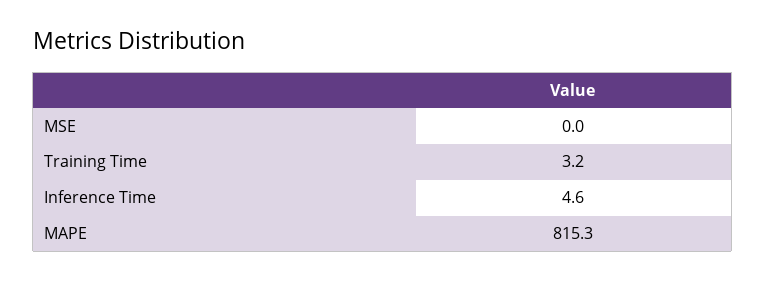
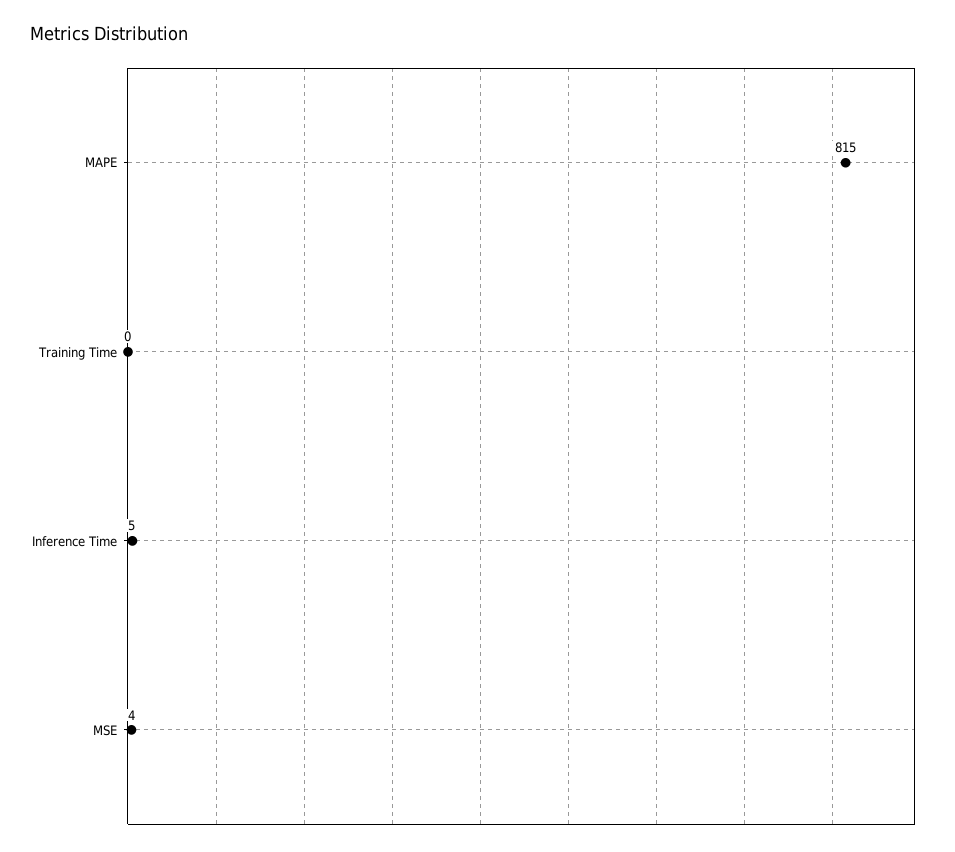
MSE: 0 -> 4
Training Time: 3.2 -> 0

